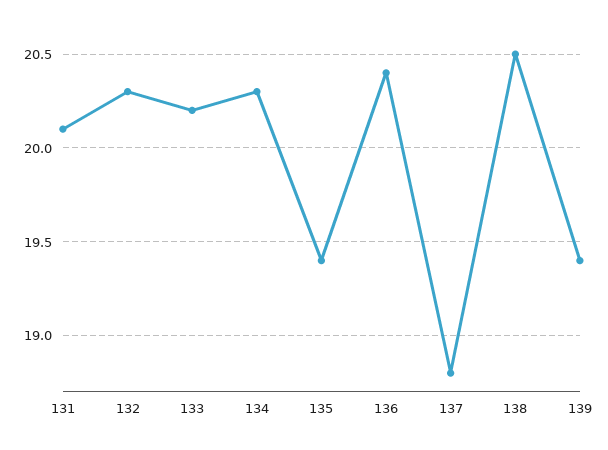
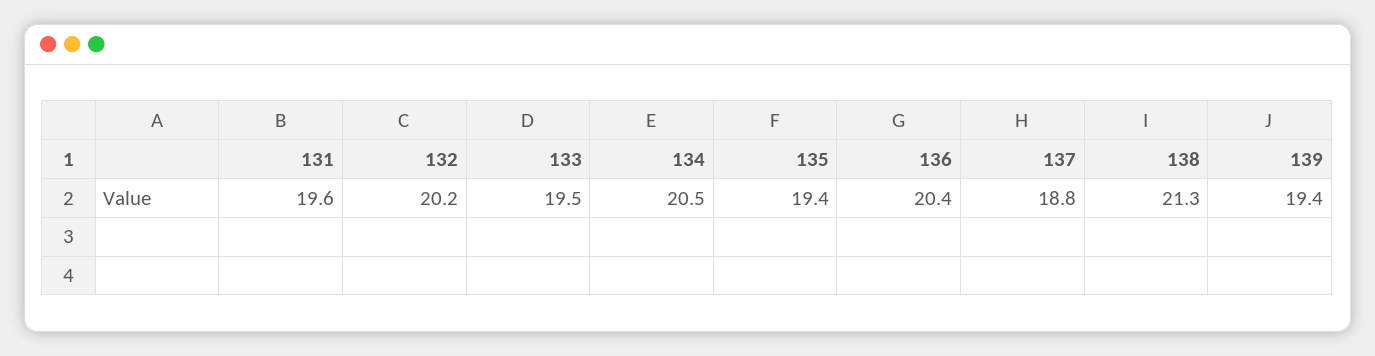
131: 20.1 -> 19.6
132: 20.3 -> 20.2
133: 20.2 -> 19.5
134: 20.3 -> 20.5
138: 20.5 -> 21.3

